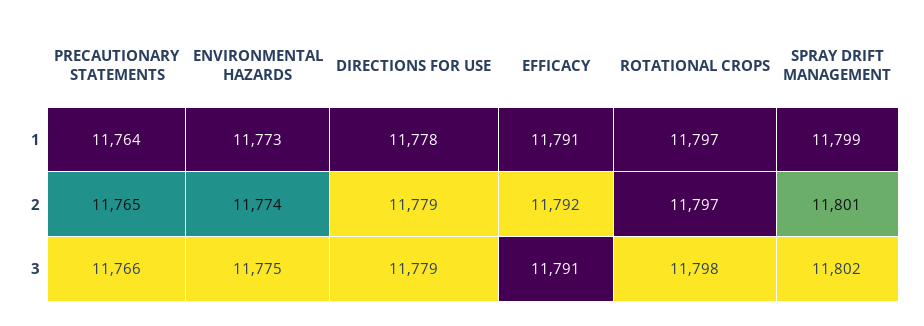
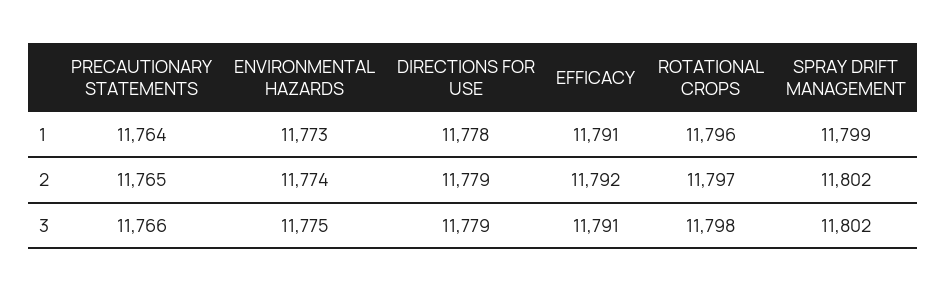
ROTATIONAL CROPS, 1: 11797 -> 11796
SPRAY DRIFT MANAGEMENT, 2: 11801 -> 11802

